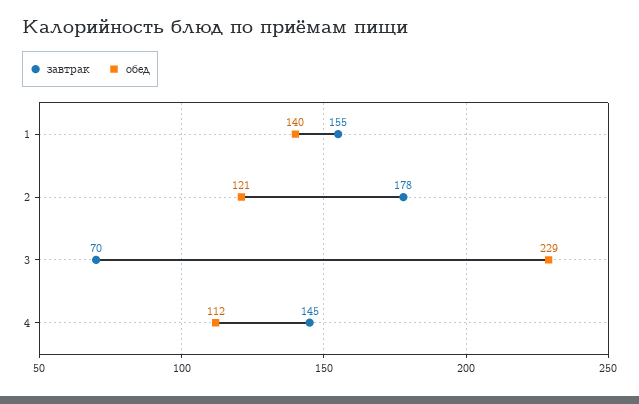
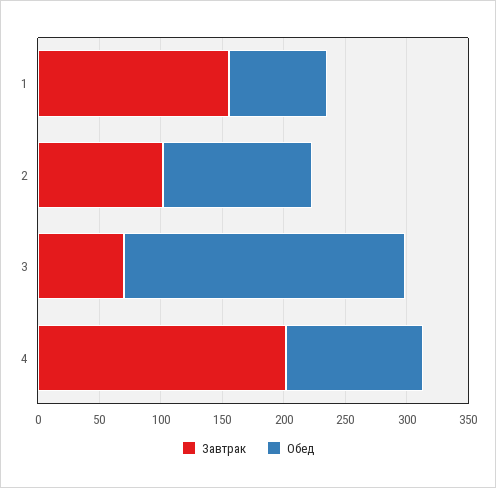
обед, 1: 140 -> 80
завтрак, 2: 178 -> 100
завтрак, 4: 145 -> 200

